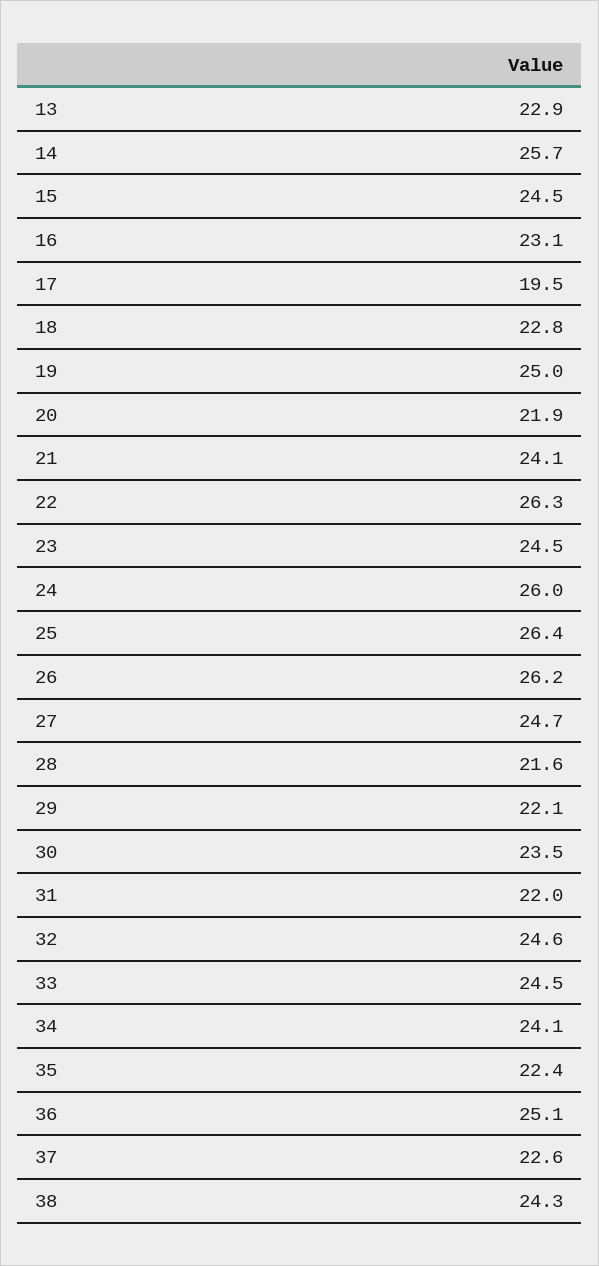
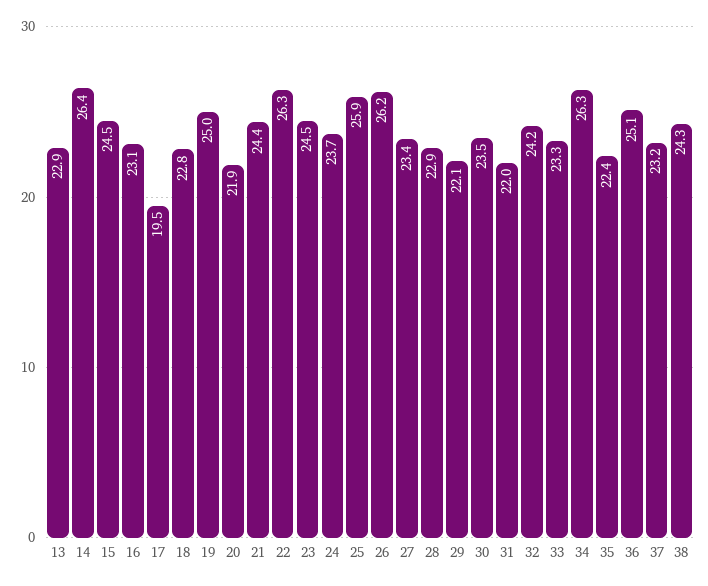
14: 25.7 -> 26.4
21: 24.1 -> 24.4
24: 26 -> 23.7
25: 26.4 -> 25.9
27: 24.7 -> 23.4
28: 21.6 -> 22.9
32: 24.6 -> 24.2
33: 24.5 -> 23.3
34: 24.1 -> 26.3
37: 22.6 -> 23.2

